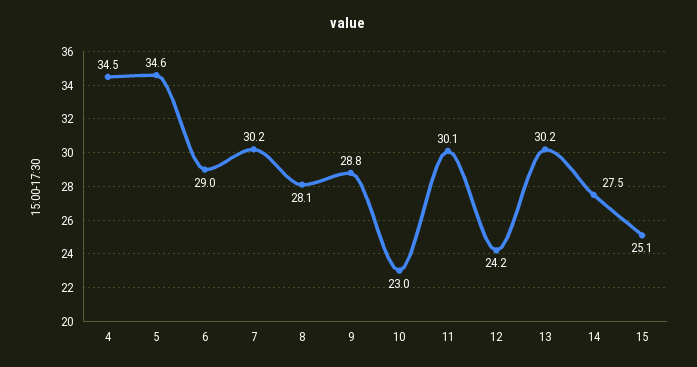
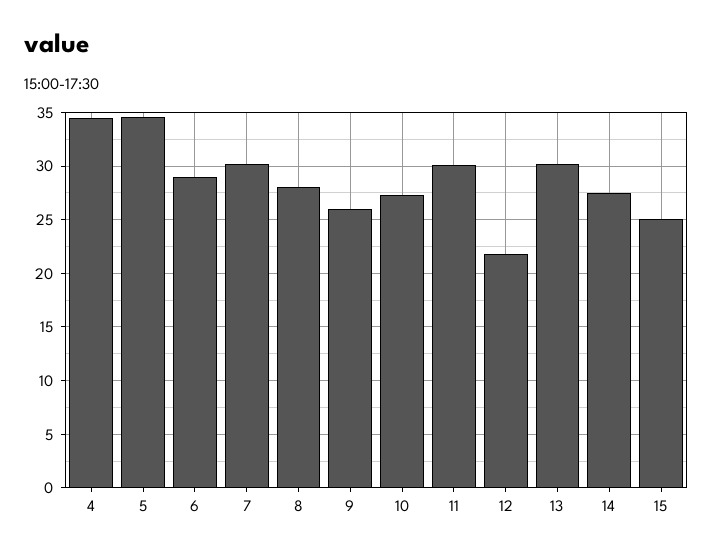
9: 28.8 -> 26
10: 23 -> 27
12: 24.2 -> 22

